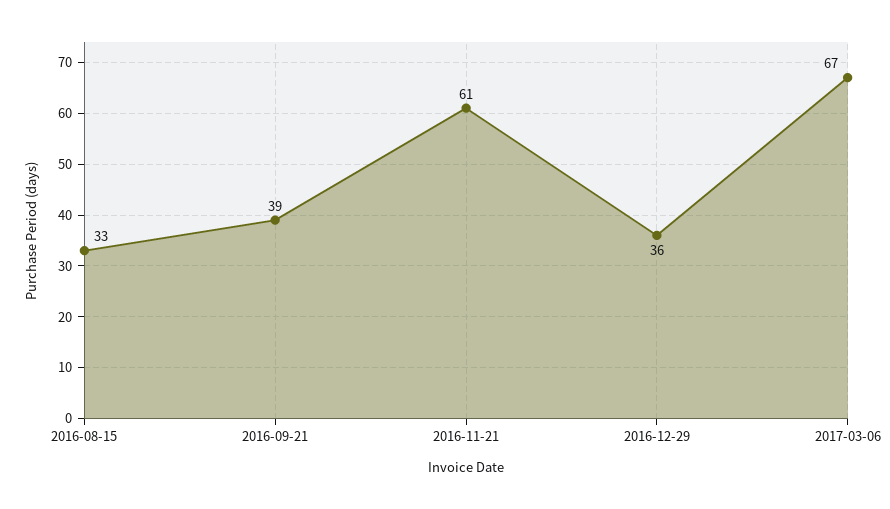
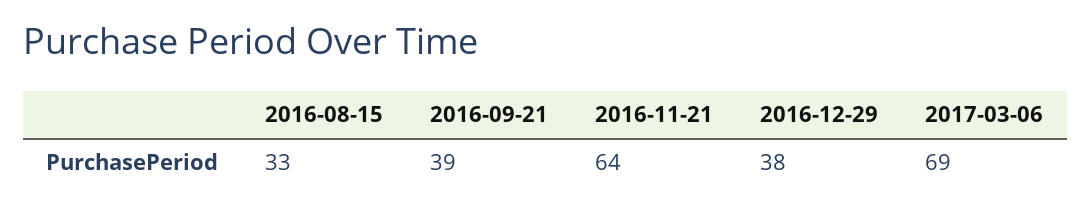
2016-11-21: 61 -> 64
2016-12-29: 36 -> 38
2017-03-06: 67 -> 69

